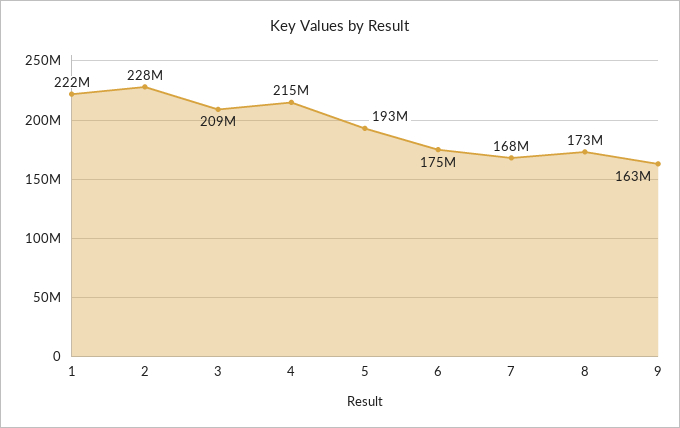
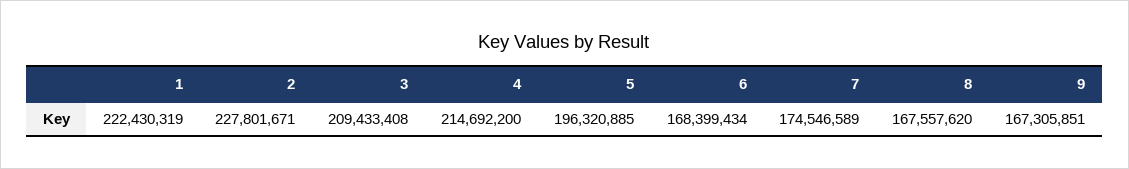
5: 193000000 -> 196320885
6: 175000000 -> 168399434
7: 168000000 -> 174546589
8: 173000000 -> 167557620
9: 163000000 -> 167305851

